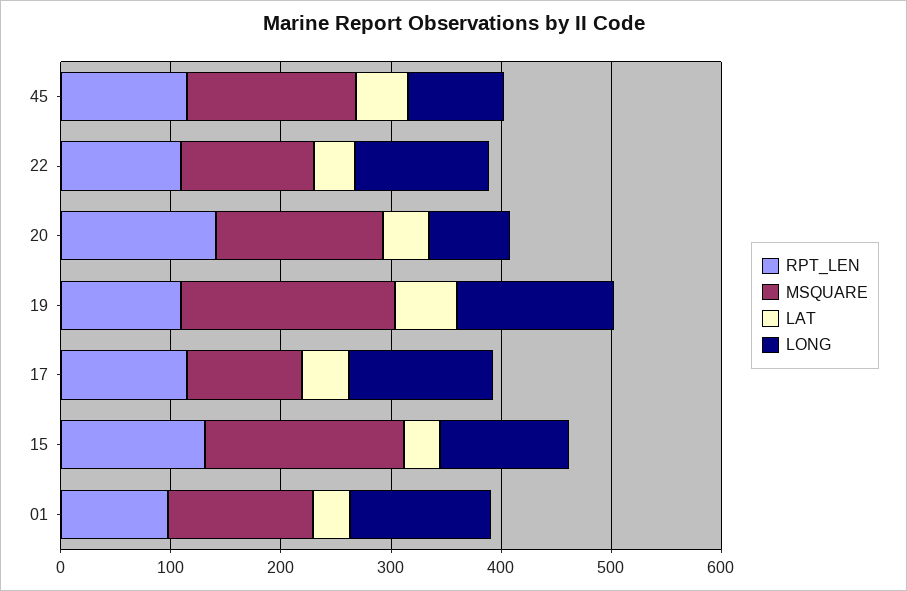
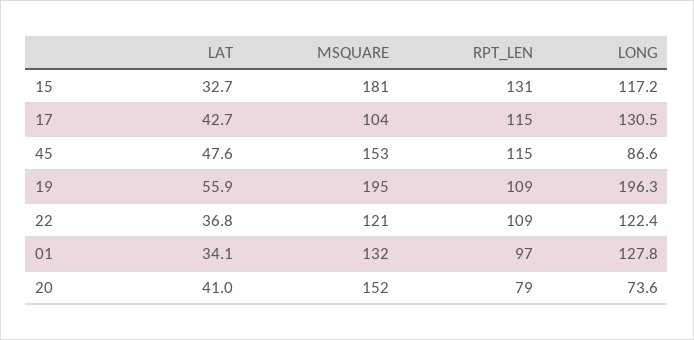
RPT_LEN, 20: 140 -> 79
LONG, 19: 140 -> 196.3

